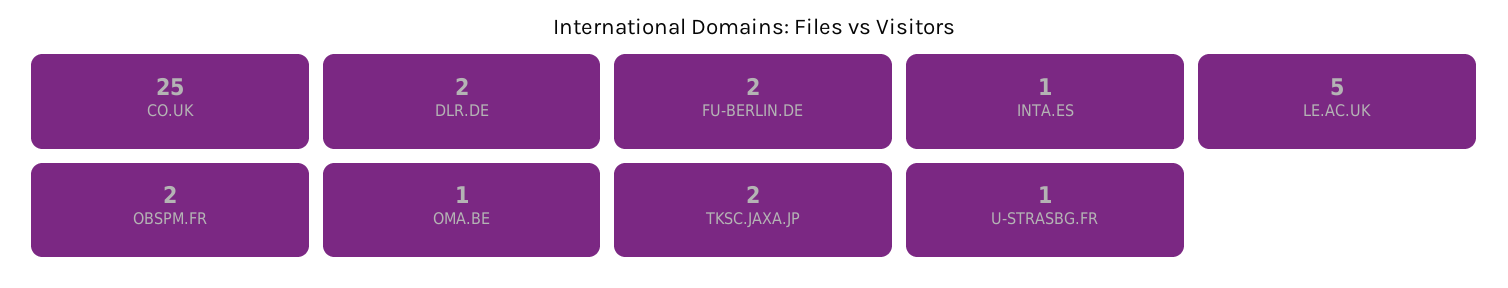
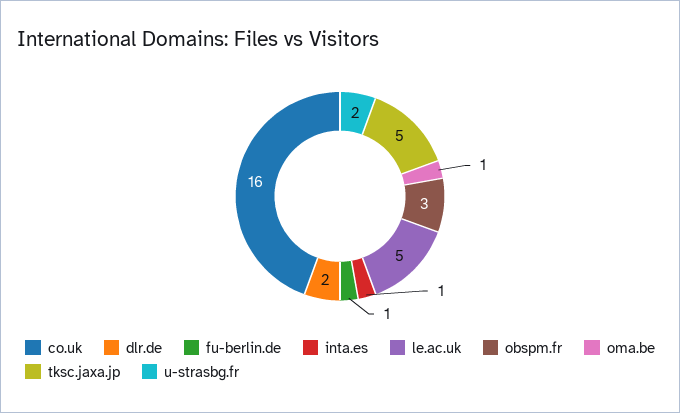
CO.UK: 25 -> 16
FU-BERLIN.DE: 2 -> 1
OBSPM.FR: 2 -> 3
TKSC.JAXA.JP: 2 -> 5
U-STRASBG.FR: 1 -> 2

